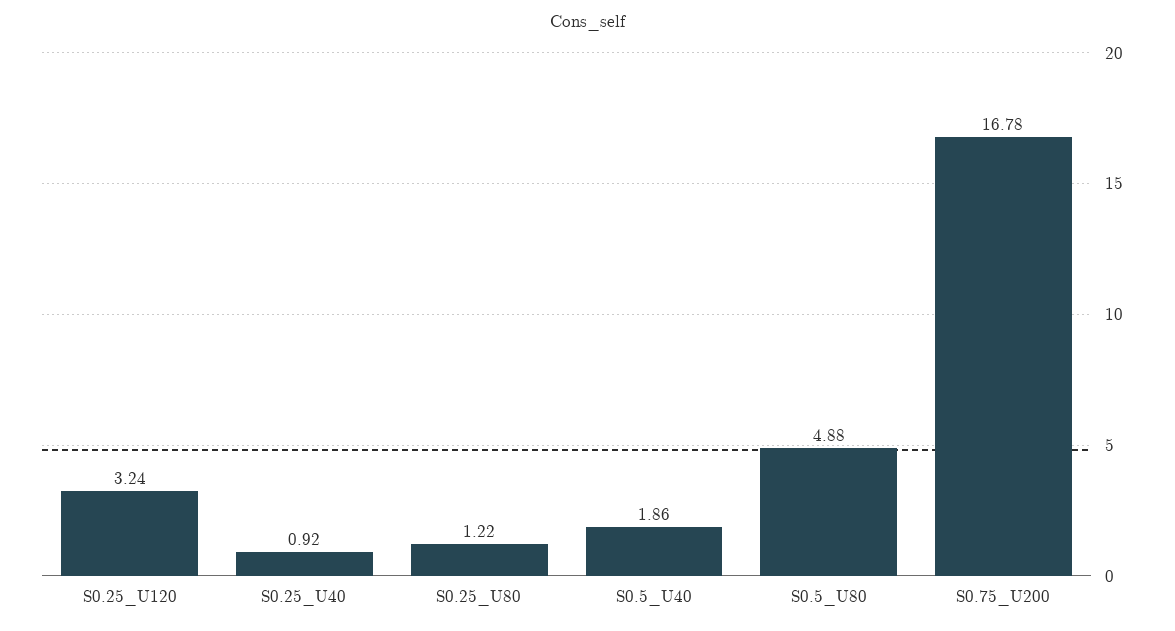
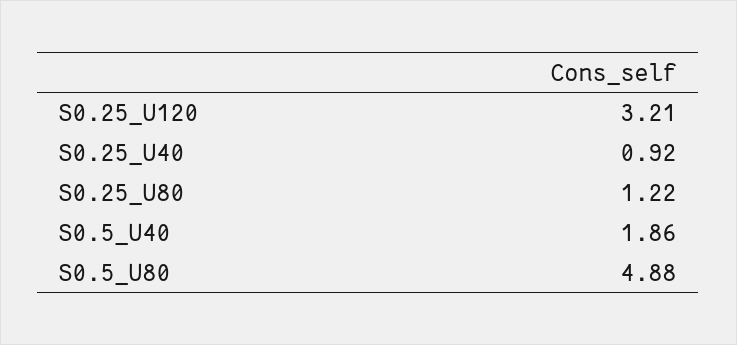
S0.25_U120: 3.24 -> 3.21
S0.75_U200: 16.78 -> none

